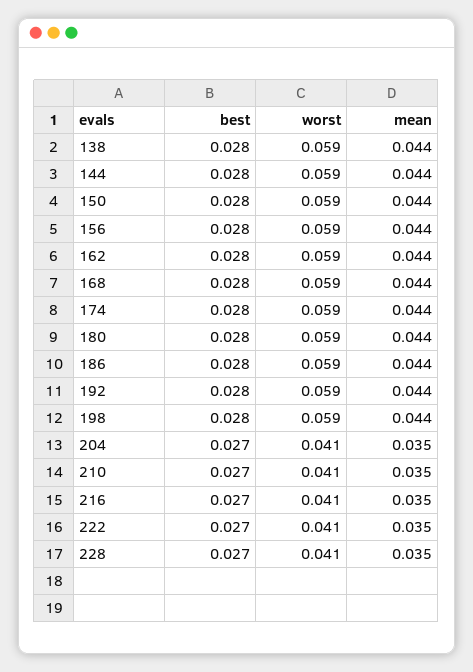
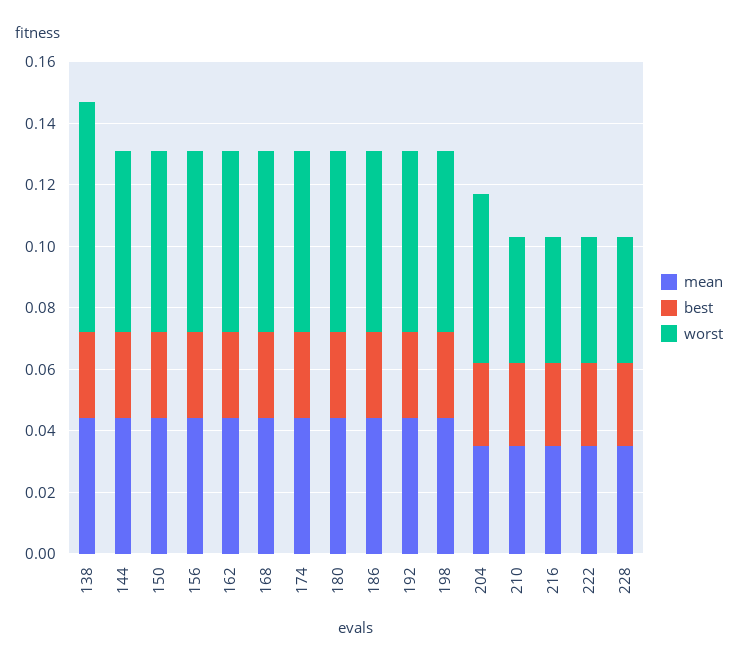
worst, 138: 0.059 -> 0.075
worst, 204: 0.041 -> 0.055

